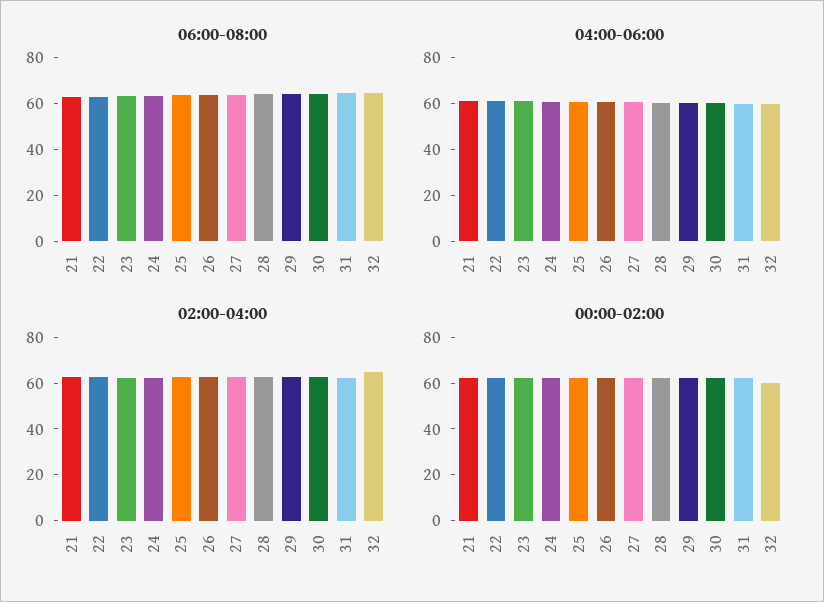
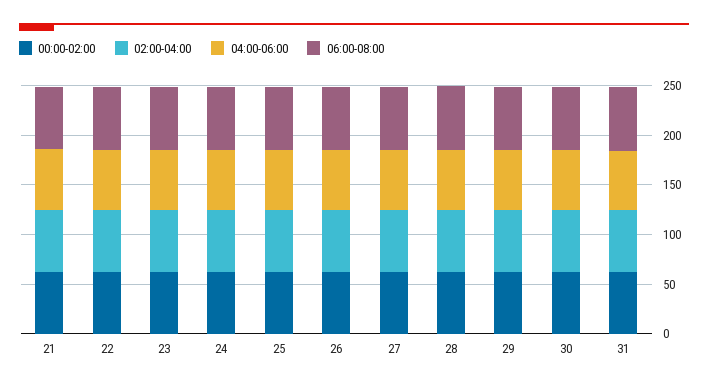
06:00-08:00, 32: 65 -> none
04:00-06:00, 32: 60 -> none
02:00-04:00, 32: 65 -> none
00:00-02:00, 32: 60 -> none

